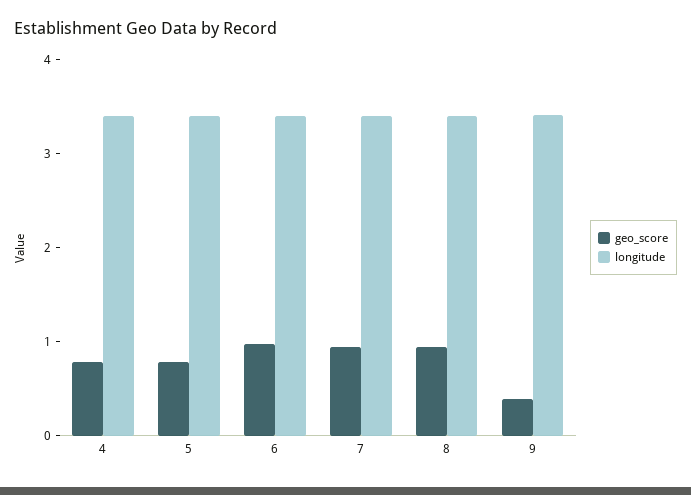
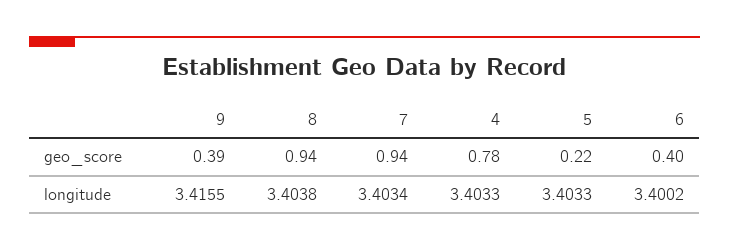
geo_score, 5: 0.8 -> 0.22
geo_score, 6: 1 -> 0.4

